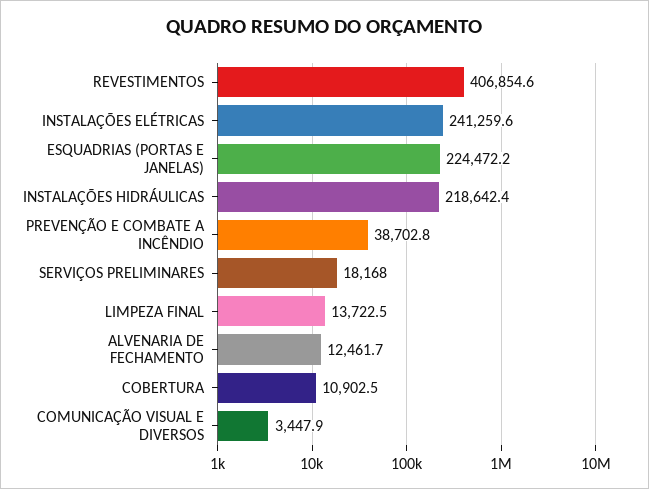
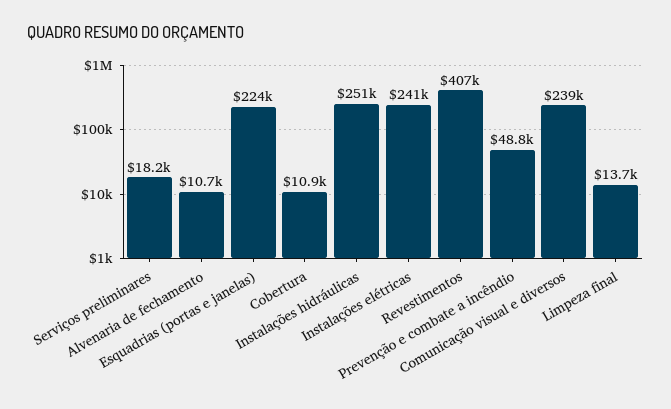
INSTALAÇÕES HIDRÁULICAS: 218642.4 -> 251000
PREVENÇÃO E COMBATE A INCÊNDIO: 38702.8 -> 48800
ALVENARIA DE FECHAMENTO: 12461.7 -> 10700
COMUNICAÇÃO VISUAL E DIVERSOS: 3447.9 -> 239000

